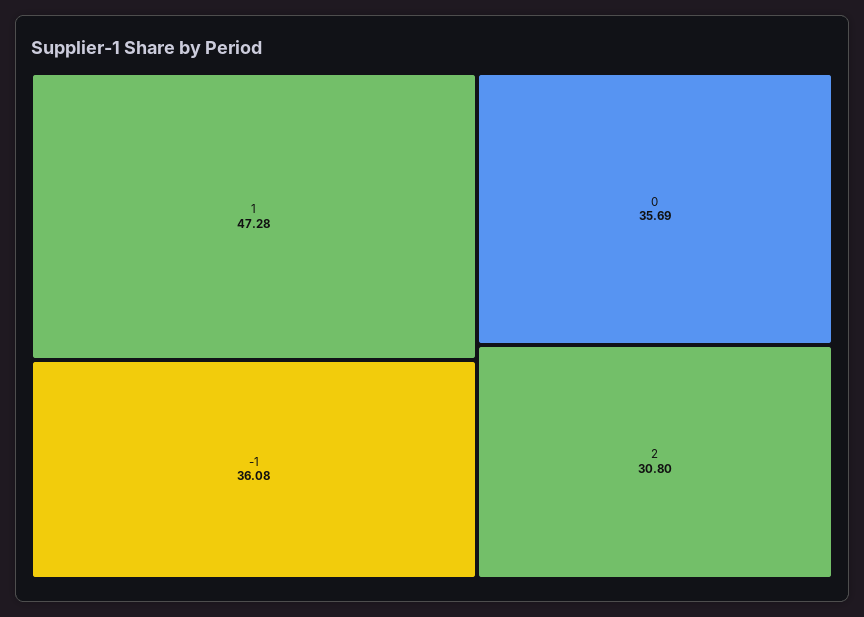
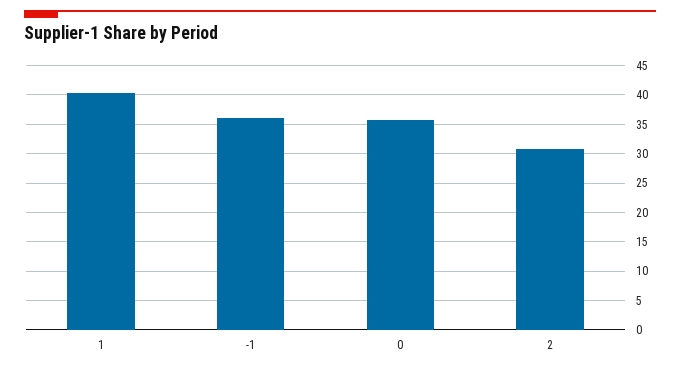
1: 47.28 -> 40

